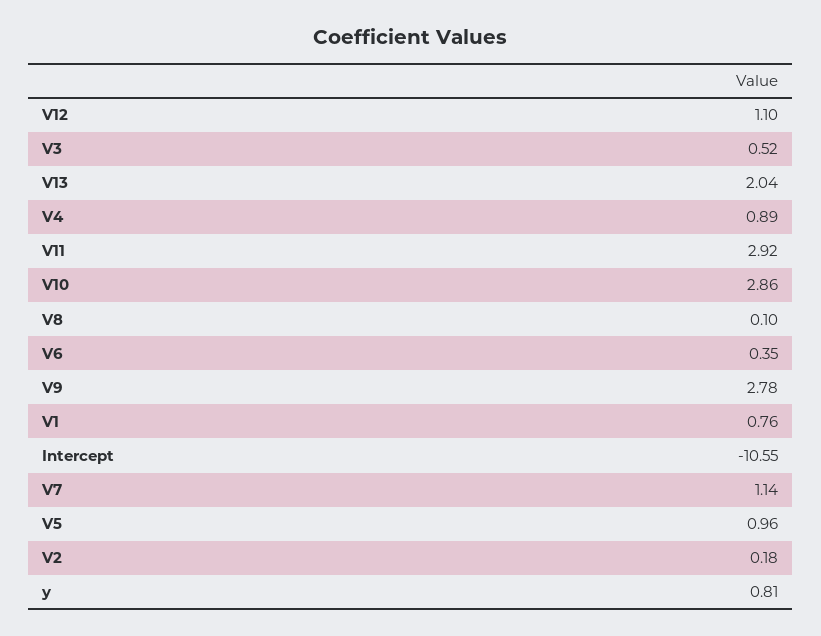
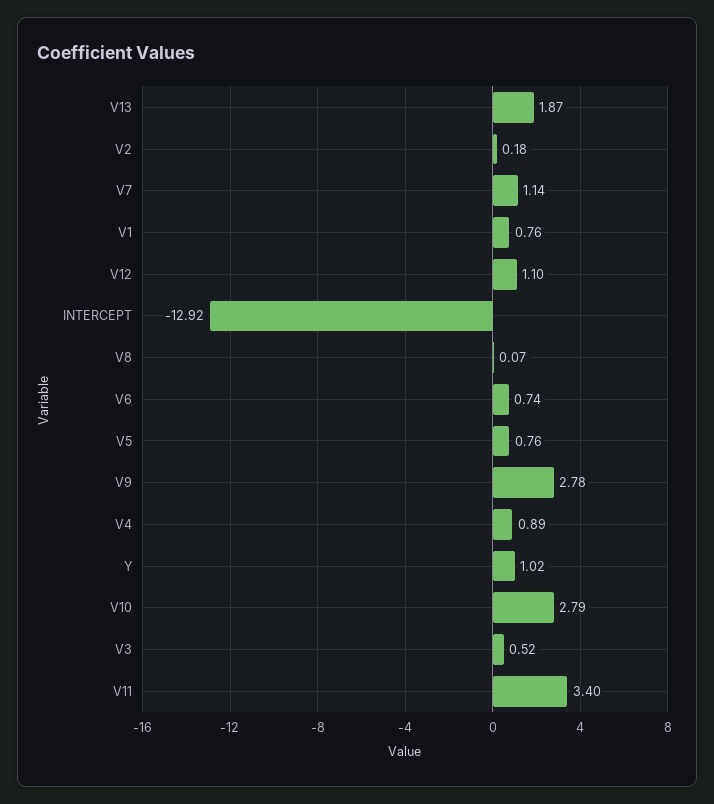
V13: 2.04 -> 1.87
V11: 2.92 -> 3.4
V10: 2.86 -> 2.79
V8: 0.1 -> 0.07
V6: 0.35 -> 0.74
Intercept: -10.55 -> -12.92
V5: 0.96 -> 0.76
y: 0.81 -> 1.02

